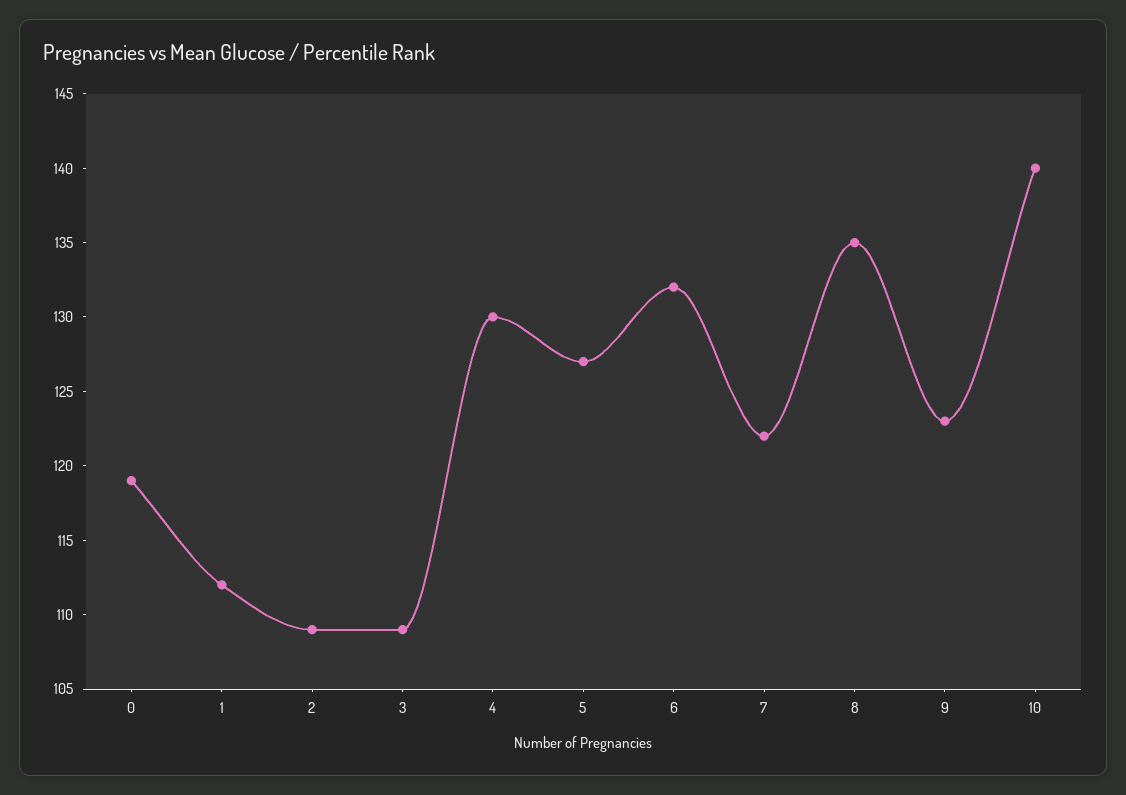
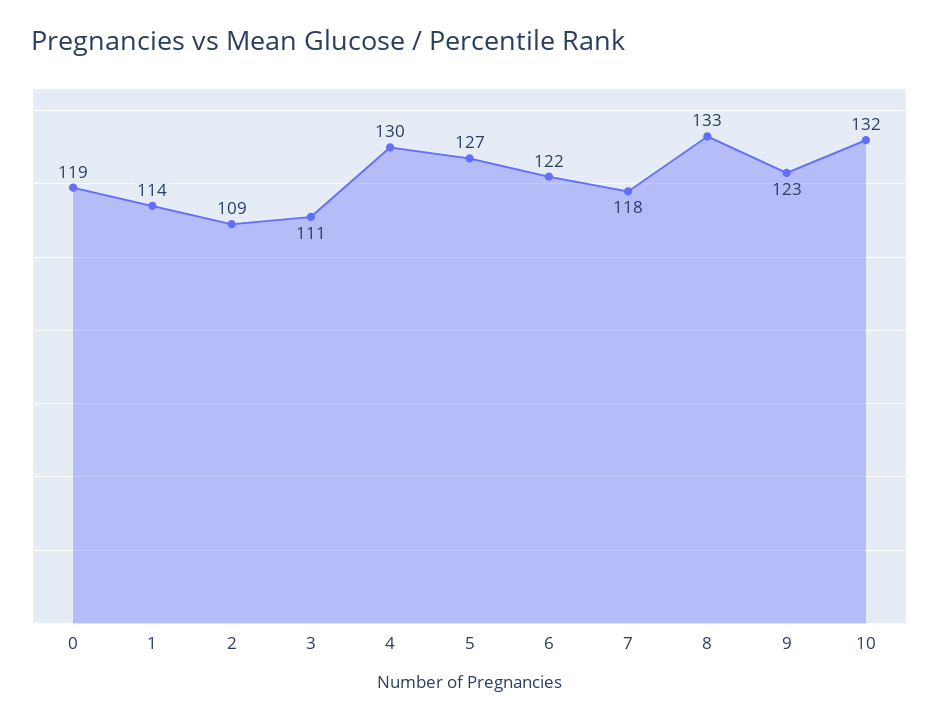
1: 112 -> 114
3: 109 -> 111
6: 132 -> 122
7: 122 -> 118
8: 135 -> 133
10: 140 -> 132

